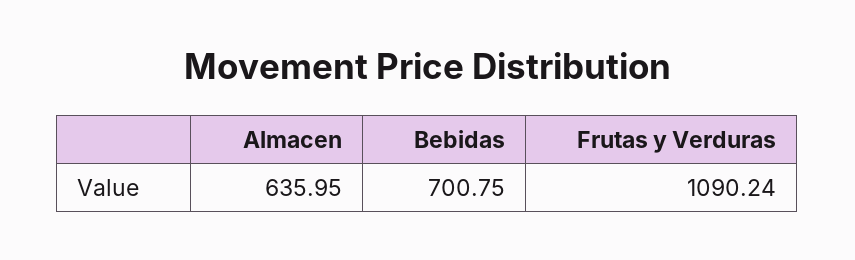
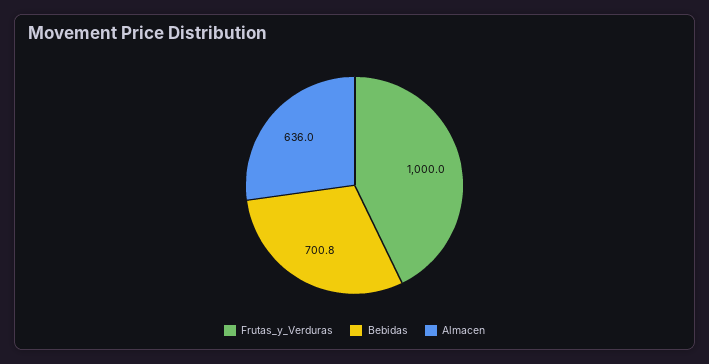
Frutas y Verduras: 1090.24 -> 1000

